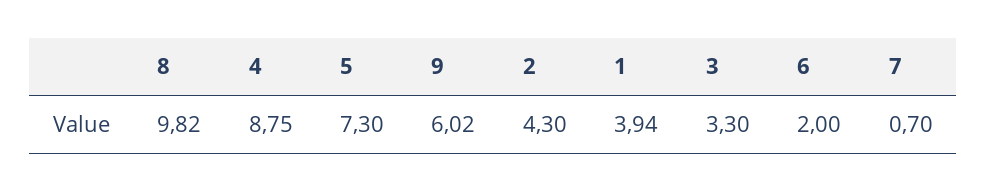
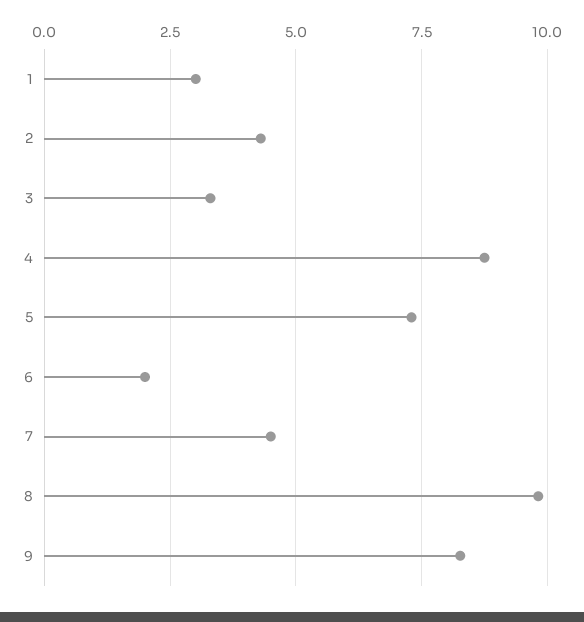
9: 6.02 -> 8.25
1: 3.94 -> 3
7: 0.7 -> 4.5

